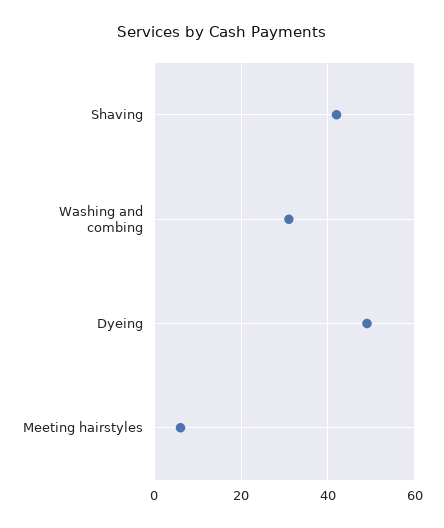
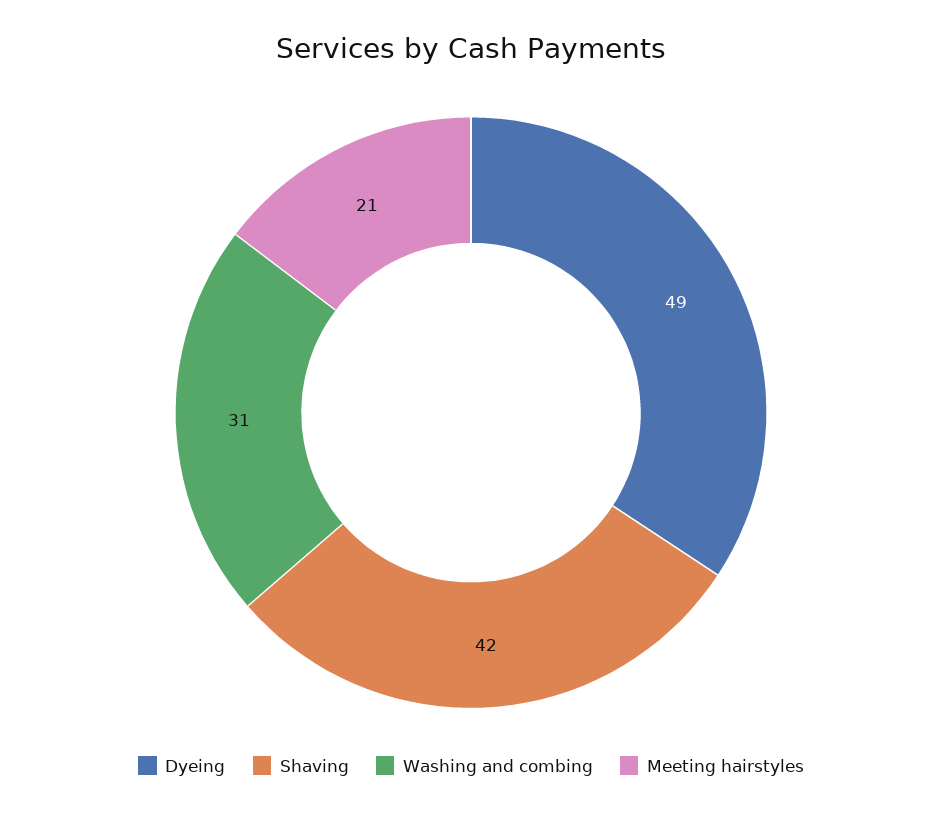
Meeting hairstyles: 5 -> 21

